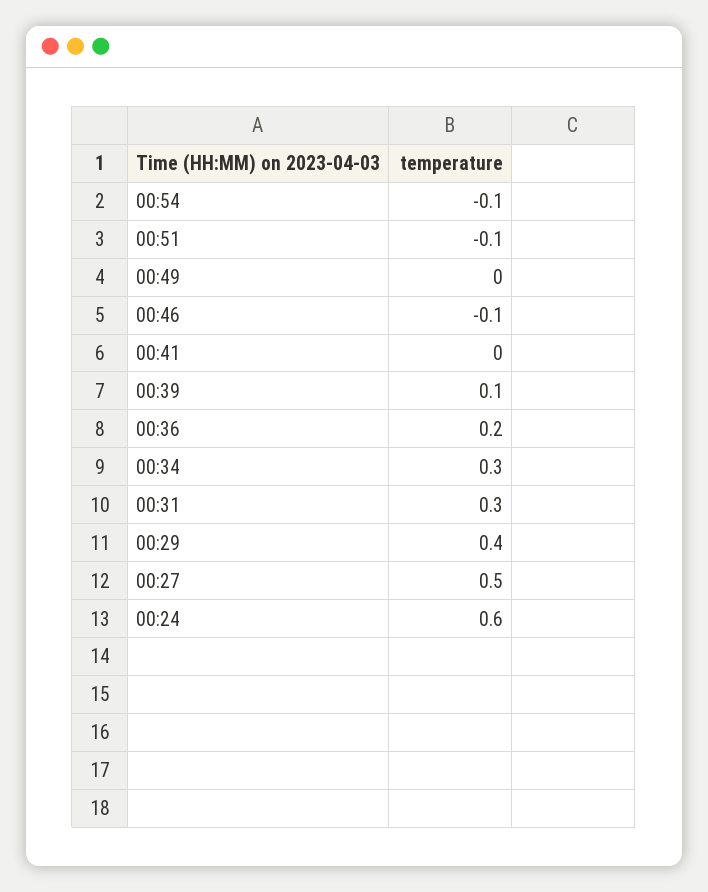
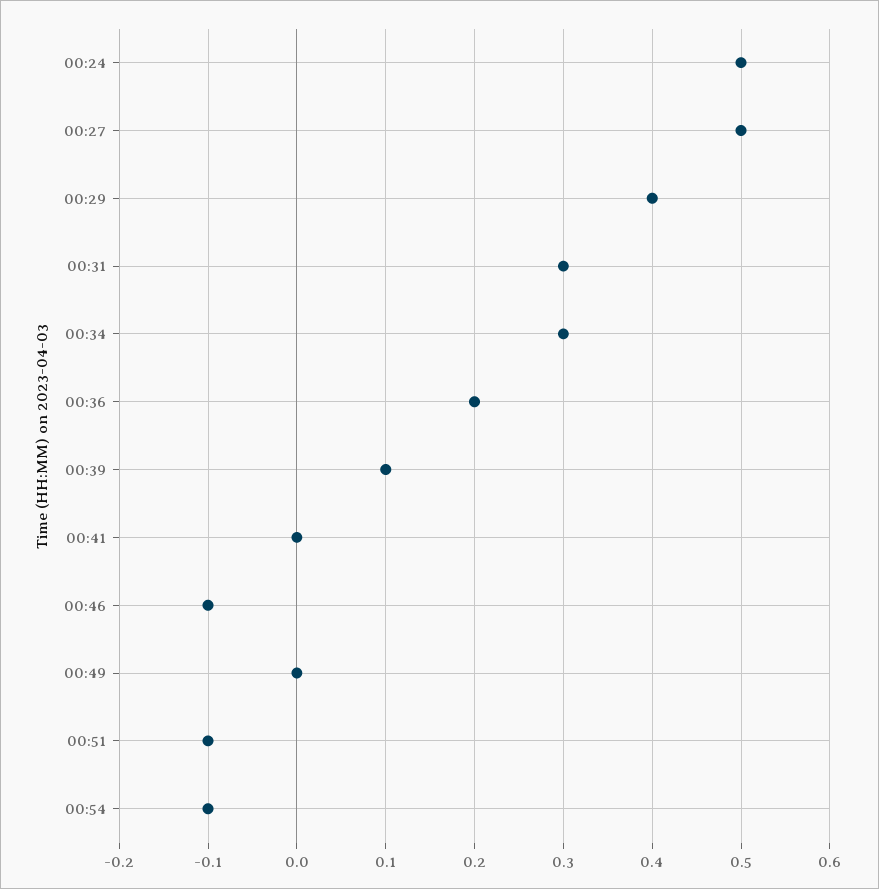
00:24: 0.6 -> 0.5

